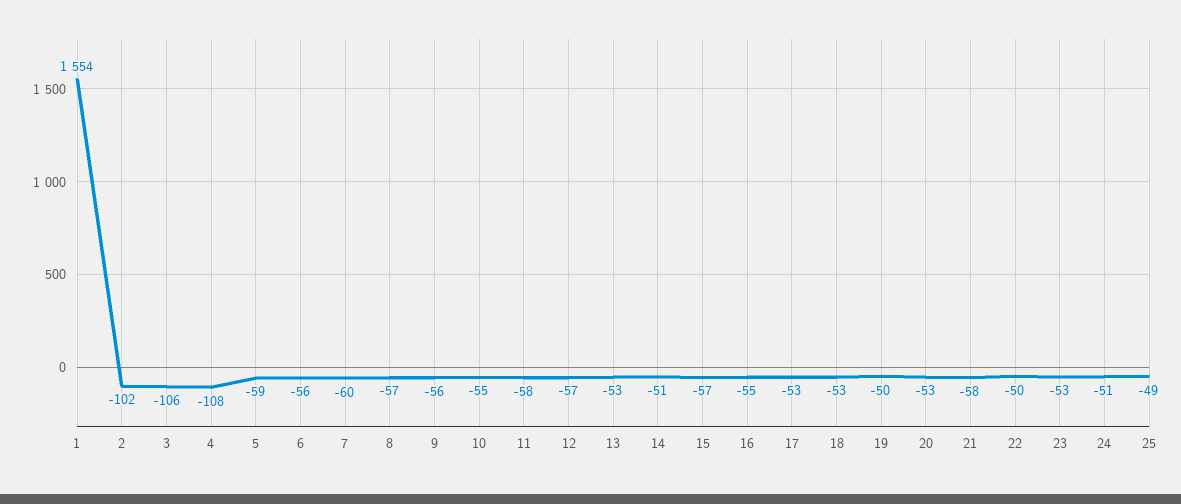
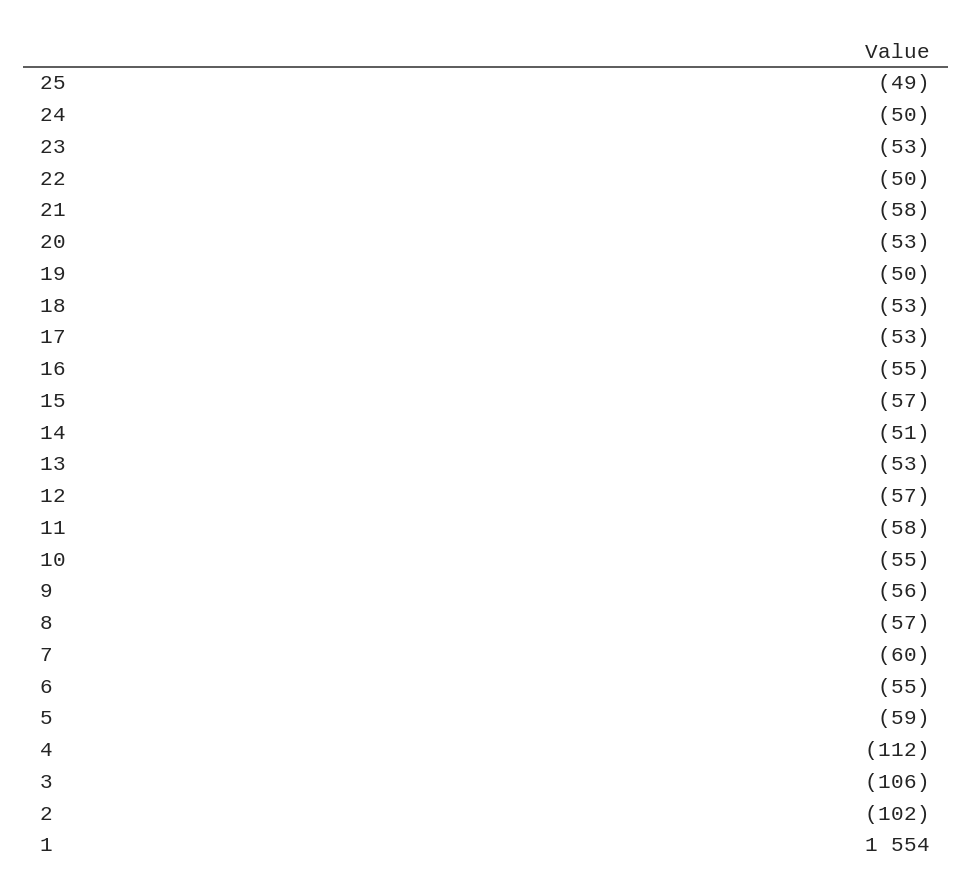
4: -108 -> -112
6: -56 -> -55
24: -51 -> -50

